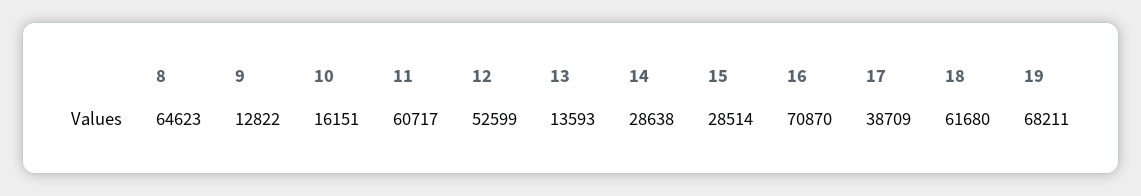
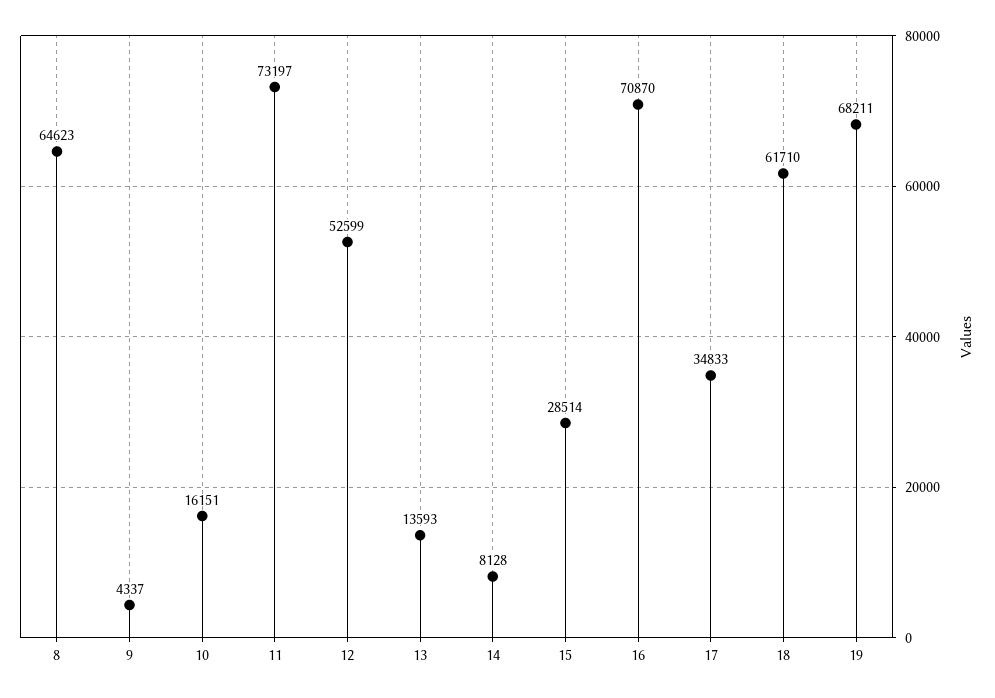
9: 12822 -> 4337
11: 60717 -> 73197
14: 28638 -> 8128
17: 38709 -> 34833
18: 61680 -> 61710

